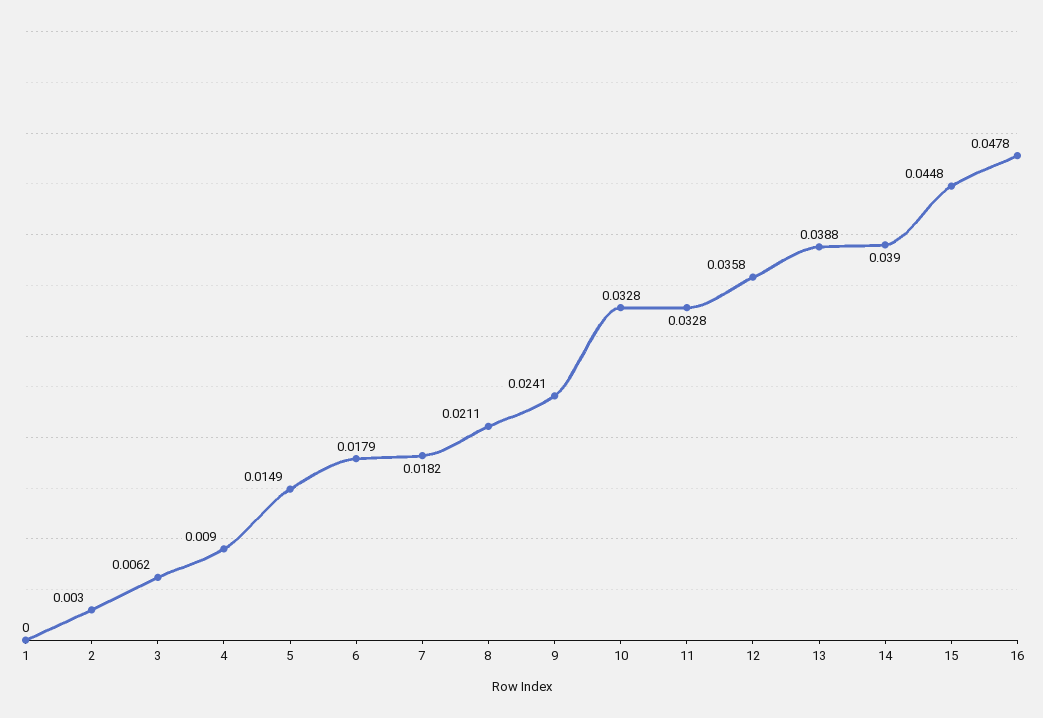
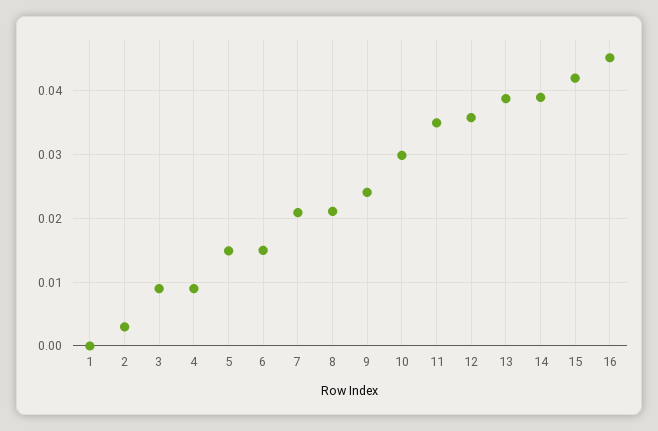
3: 0.0062 -> 0.009
6: 0.0179 -> 0.015
7: 0.0182 -> 0.021
10: 0.0328 -> 0.03
11: 0.0328 -> 0.035
15: 0.0448 -> 0.042
16: 0.0478 -> 0.045

